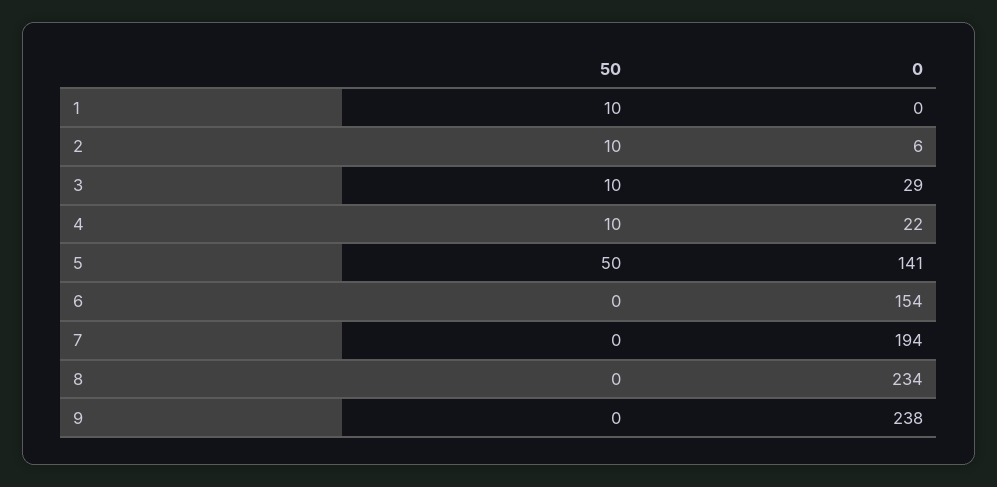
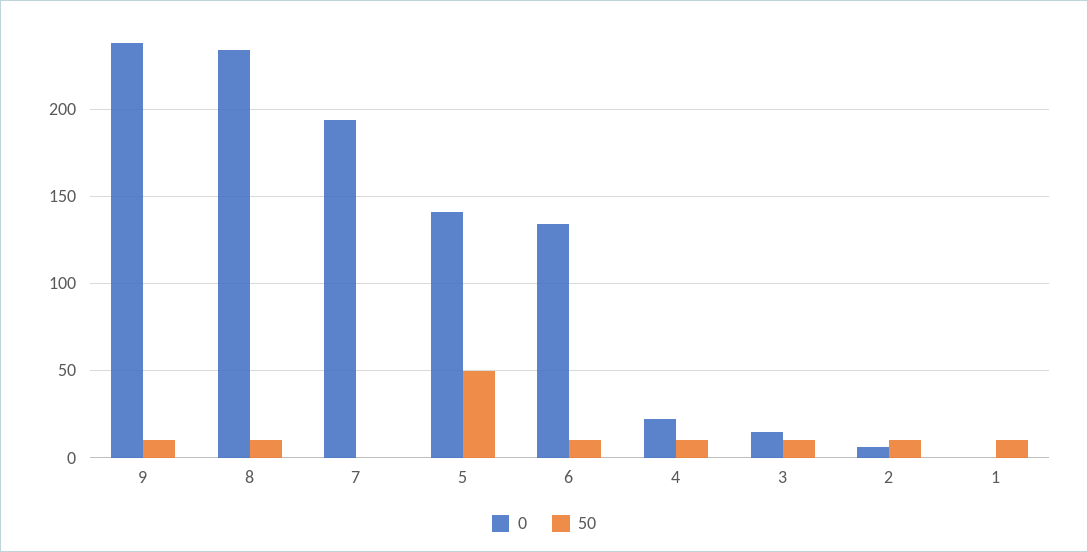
0, 3: 29 -> 15
50, 6: 0 -> 10
0, 6: 154 -> 135
50, 8: 0 -> 10
50, 9: 0 -> 10

